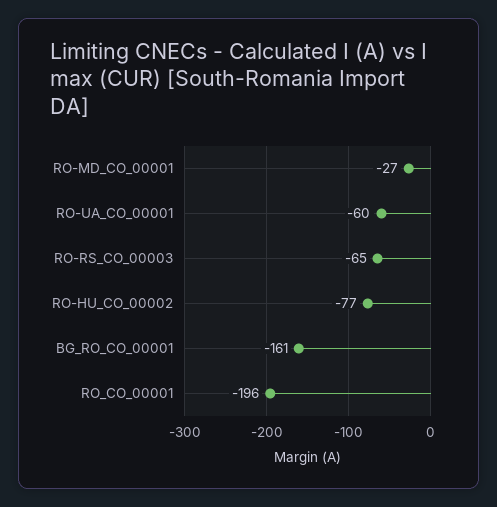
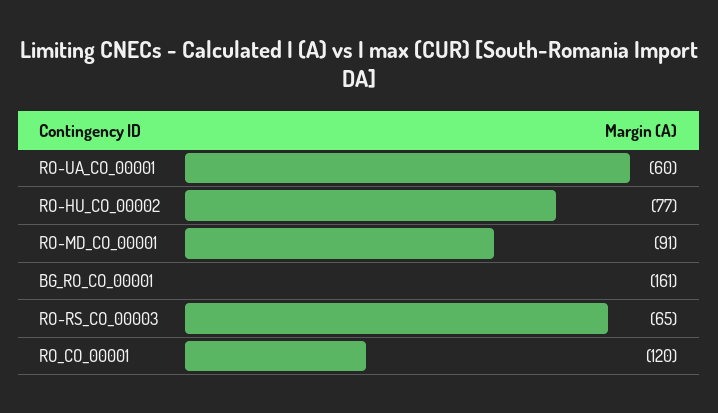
RO-MD_CO_00001: -27 -> -91
RO_CO_00001: -196 -> -120

